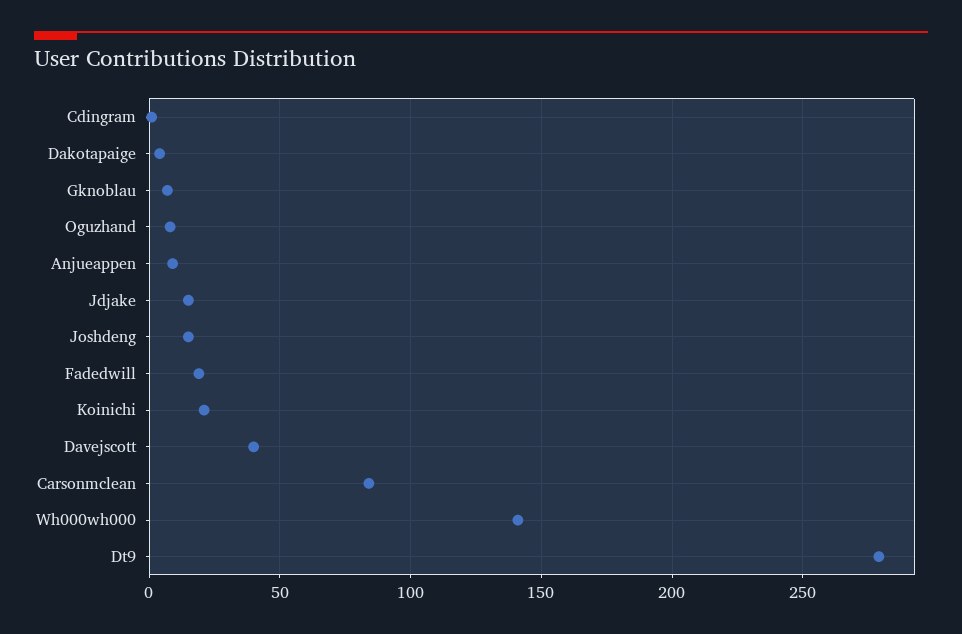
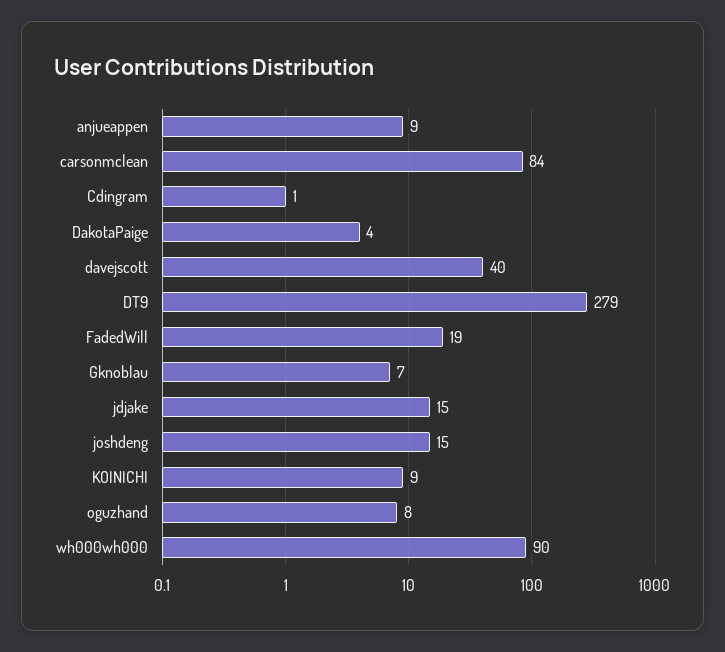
Koinichi: 20 -> 9
Wh000wh000: 140 -> 90

